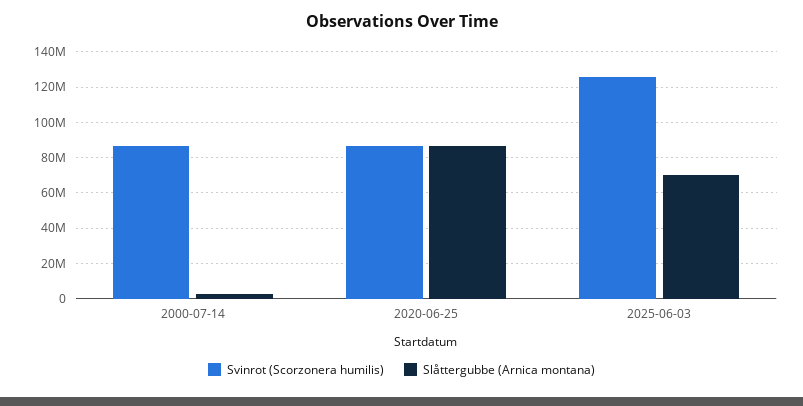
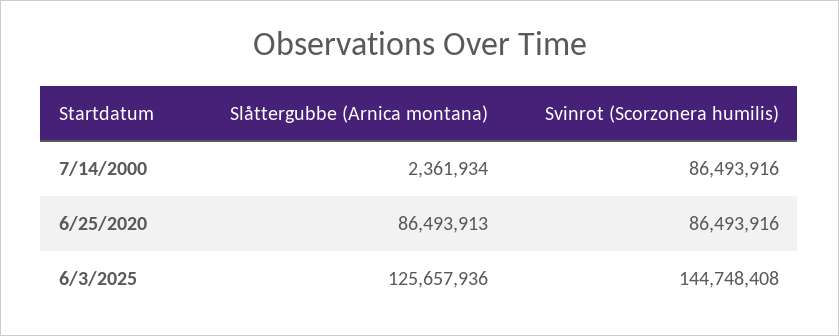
Svinrot (Scorzonera humilis), 2025-06-03: 125000000 -> 144748408
Slåttergubbe (Arnica montana), 2025-06-03: 70000000 -> 125657936

